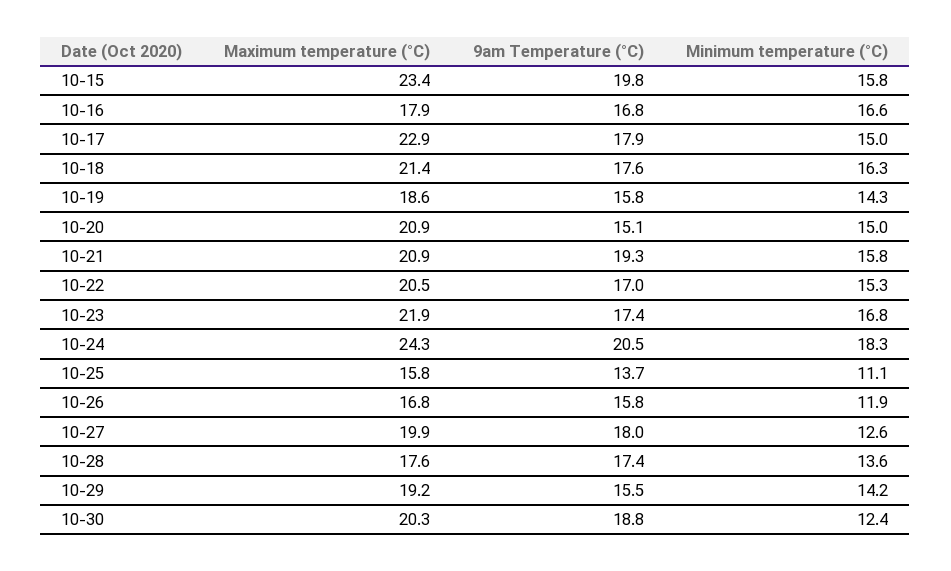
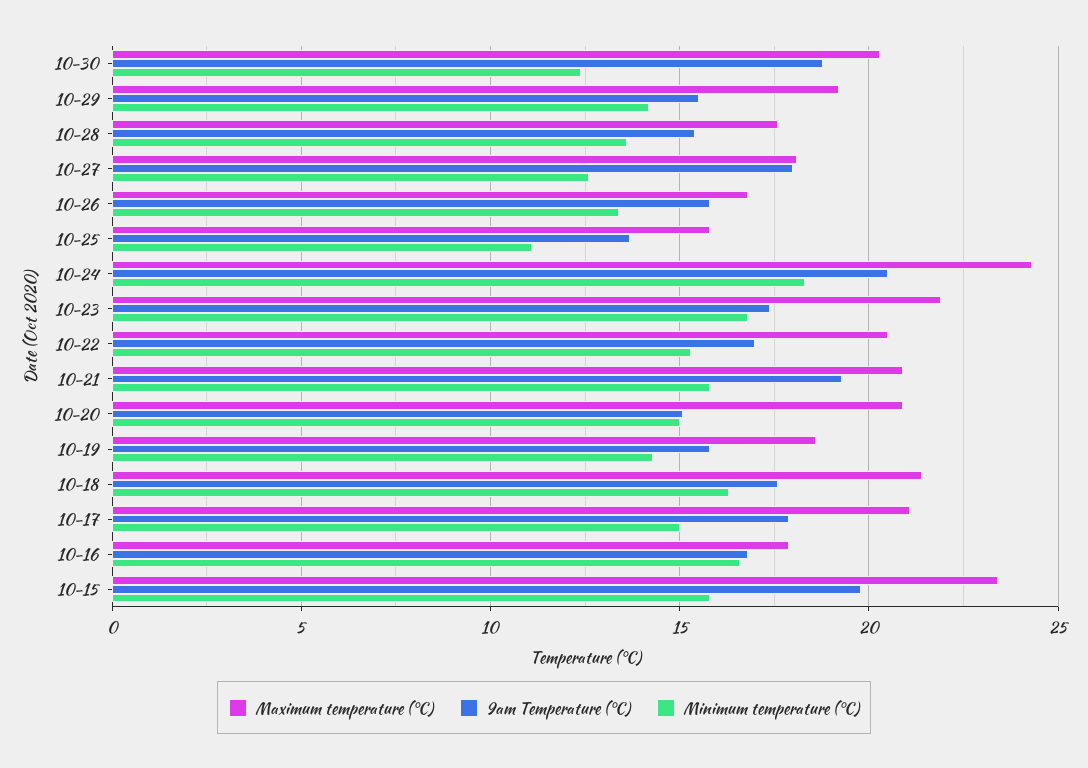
Maximum temperature (°C), 10-17: 22.9 -> 21
Minimum temperature (°C), 10-26: 11.9 -> 13.5
Maximum temperature (°C), 10-27: 19.9 -> 18
9am Temperature (°C), 10-28: 17.4 -> 15.5

